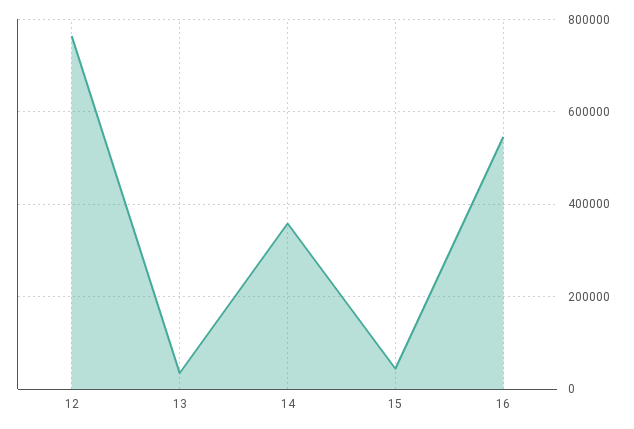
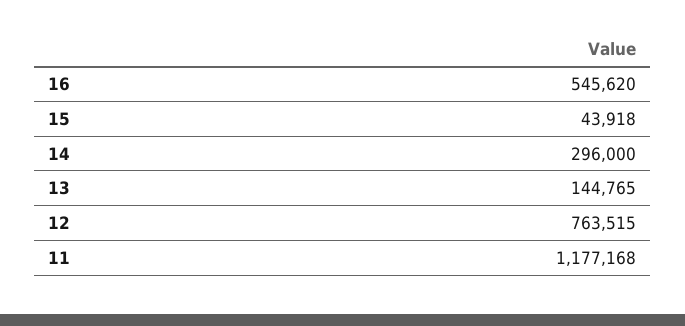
13: 40000 -> 144765
14: 360000 -> 296000
11: none -> 1177168

